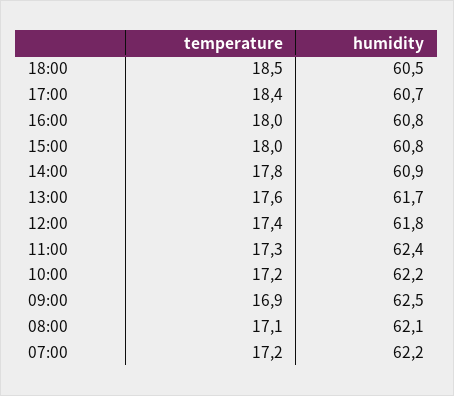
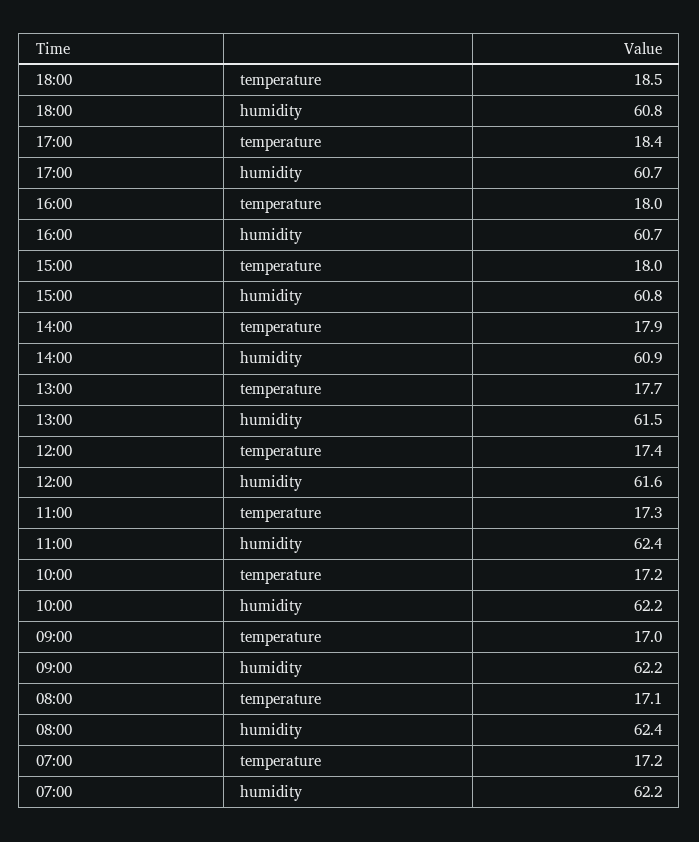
humidity, 18:00: 60.5 -> 60.8
humidity, 16:00: 60.8 -> 60.7
temperature, 14:00: 17.8 -> 17.9
temperature, 13:00: 17.6 -> 17.7
humidity, 13:00: 61.7 -> 61.5
humidity, 12:00: 61.8 -> 61.6
temperature, 09:00: 16.9 -> 17
humidity, 09:00: 62.5 -> 62.2
humidity, 08:00: 62.1 -> 62.4

